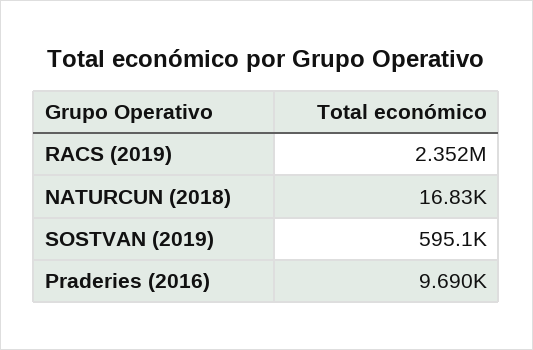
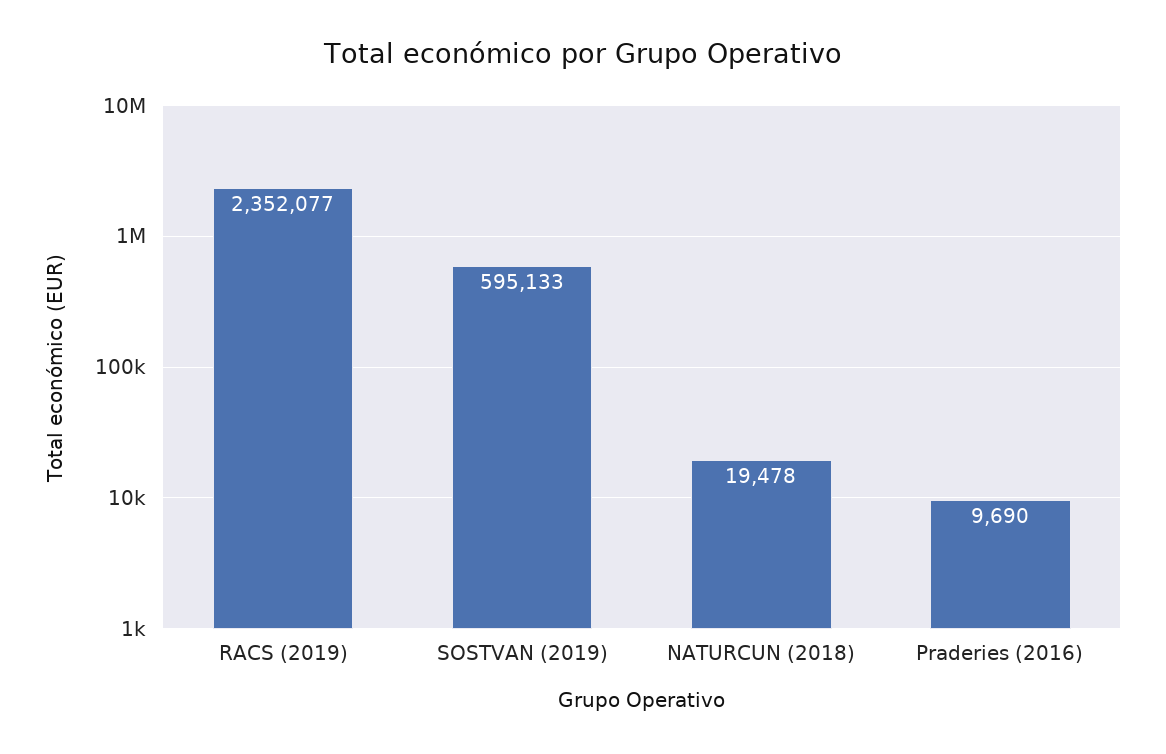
NATURCUN (2018): 16830 -> 19478

